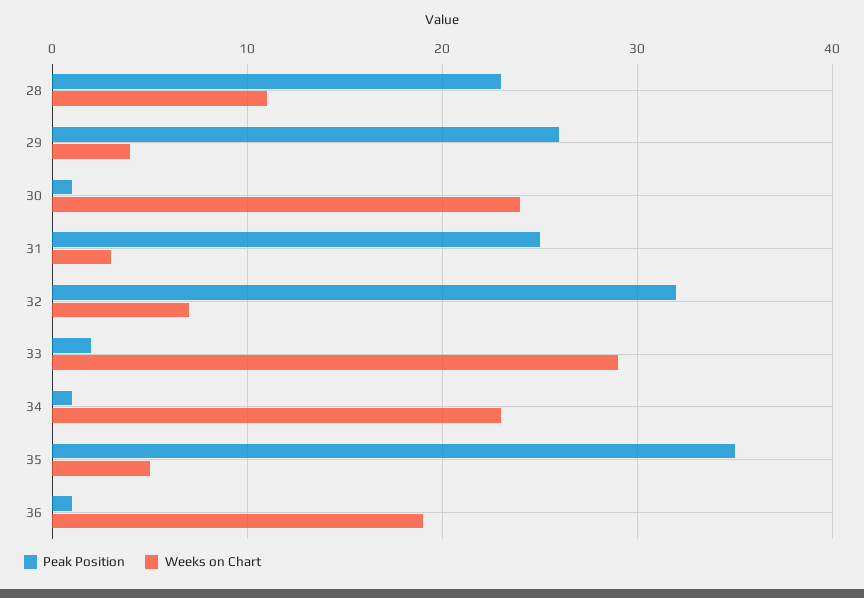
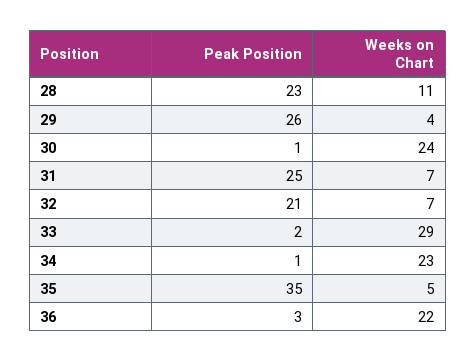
Weeks on Chart, 31: 3 -> 7
Peak Position, 32: 32 -> 21
Peak Position, 36: 1 -> 3
Weeks on Chart, 36: 19 -> 22

